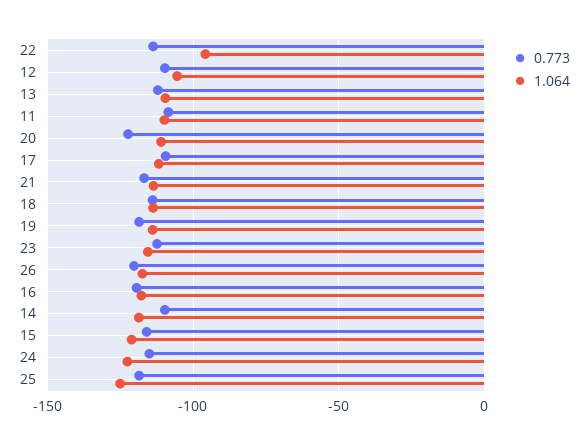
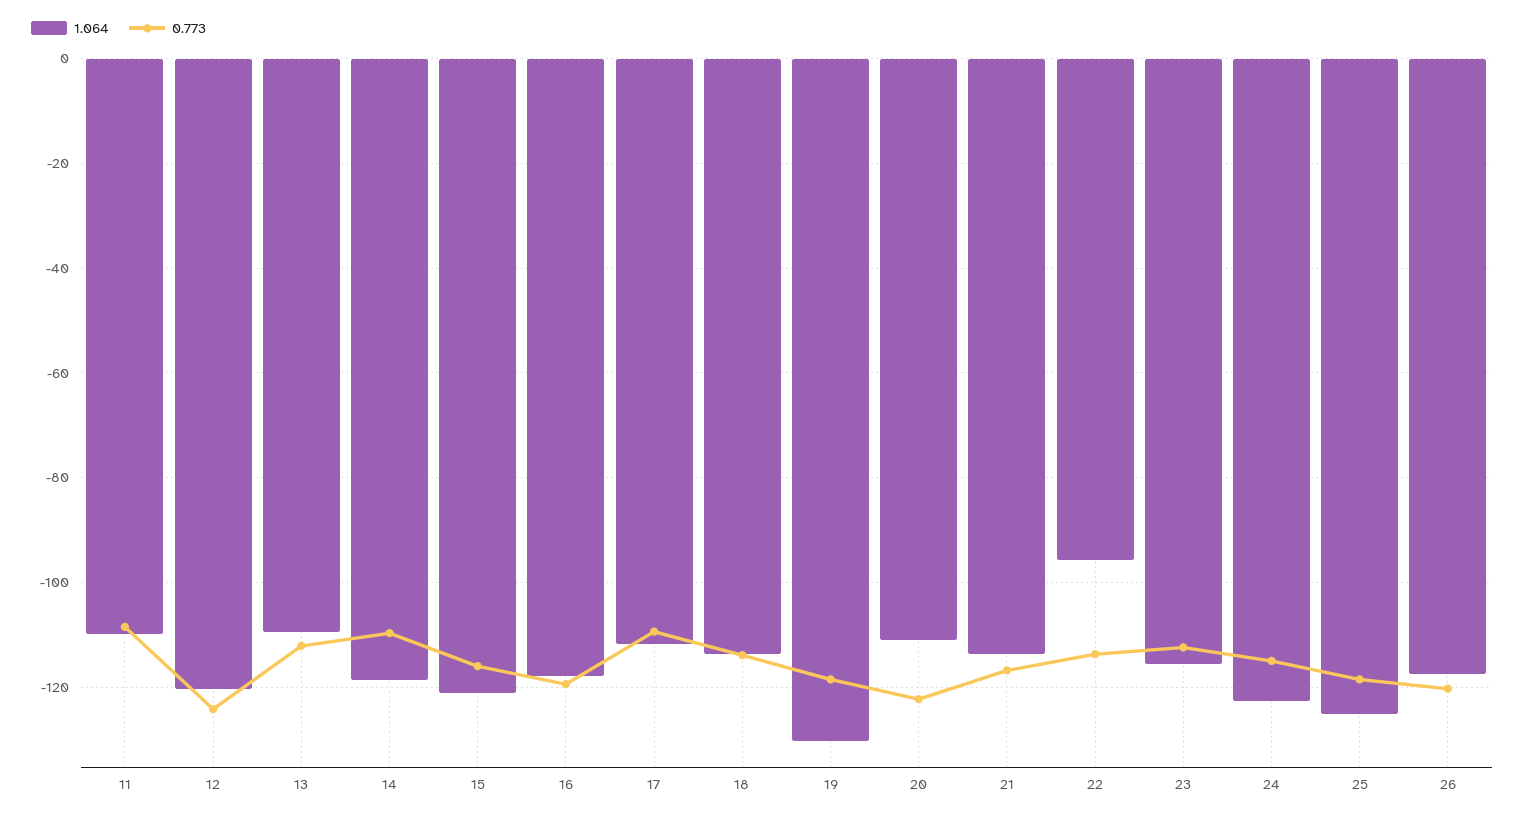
0.773, 12: -110 -> -124
1.064, 12: -105 -> -120
1.064, 19: -115 -> -130

